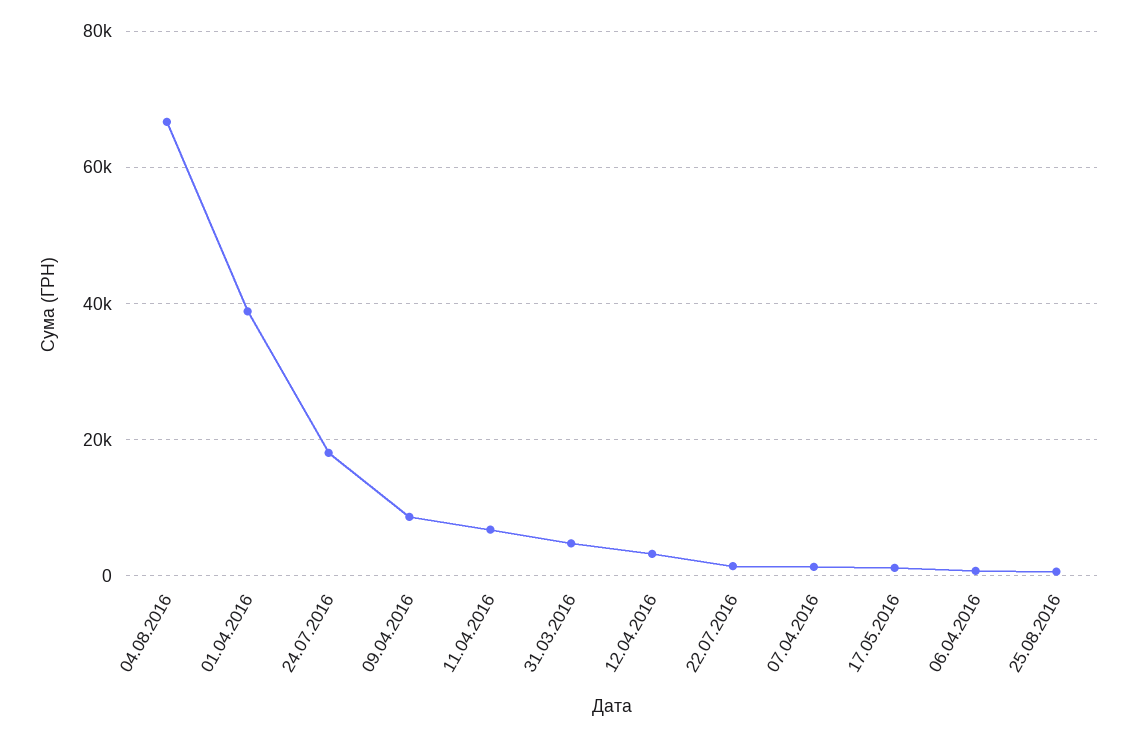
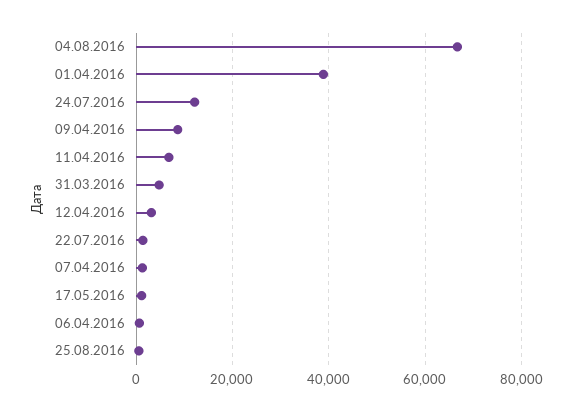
24.07.2016: 18000 -> 12000

